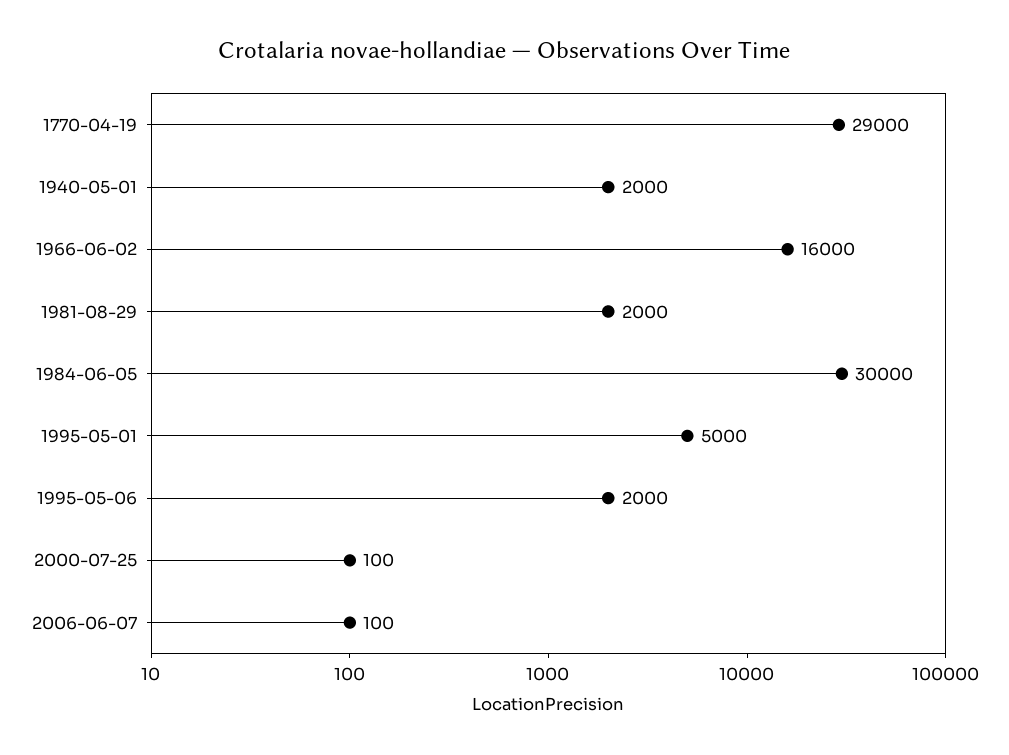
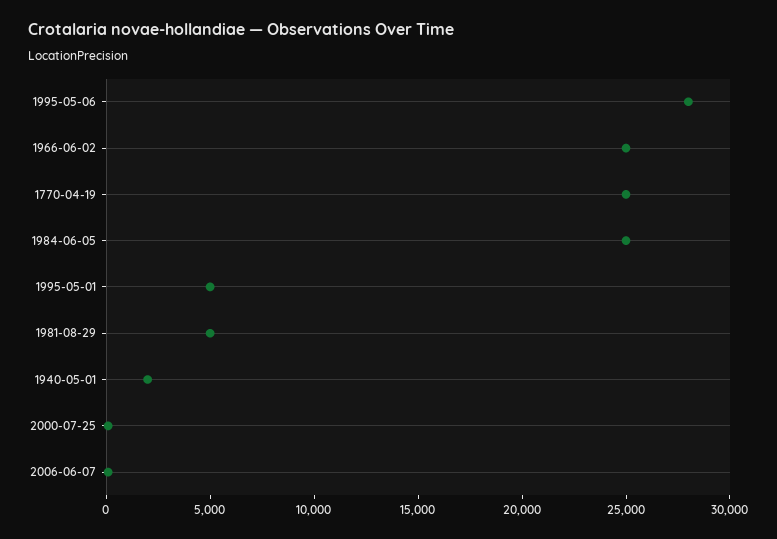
1770-04-19: 29000 -> 25000
1966-06-02: 16000 -> 25000
1981-08-29: 2000 -> 5000
1984-06-05: 30000 -> 25000
1995-05-06: 2000 -> 28000

